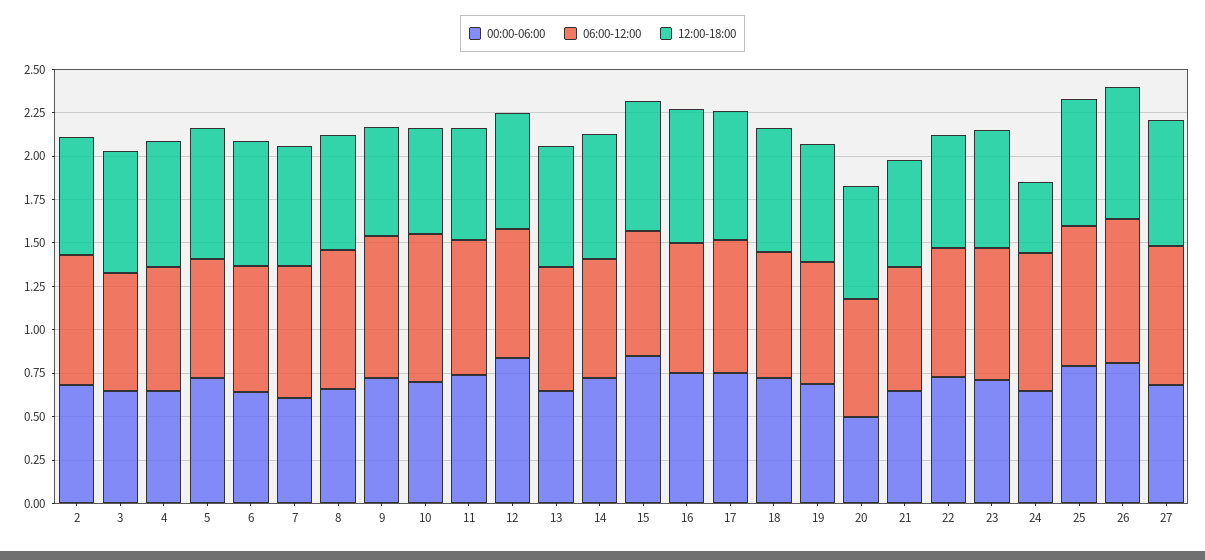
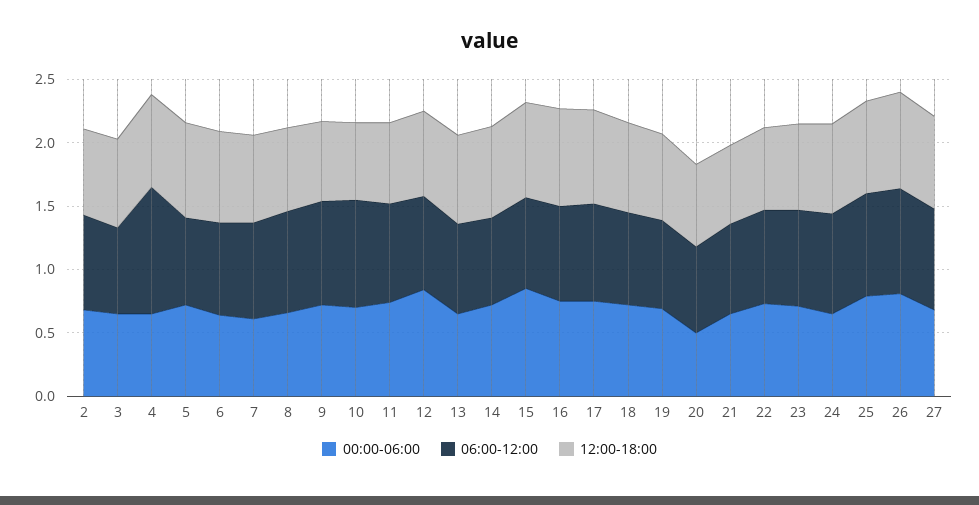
06:00-12:00, 4: 0.7 -> 1
12:00-18:00, 24: 0.4 -> 0.7

